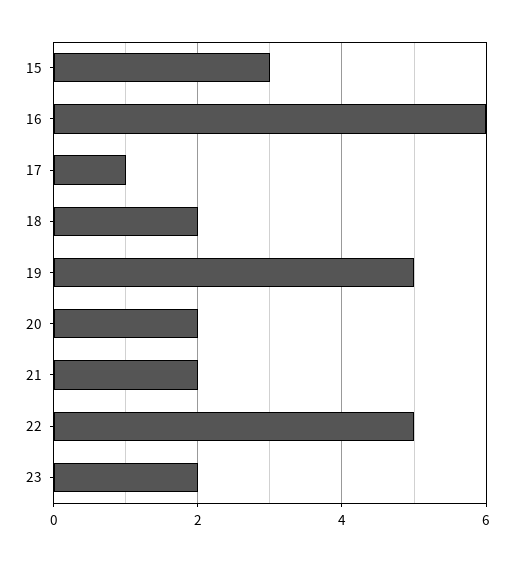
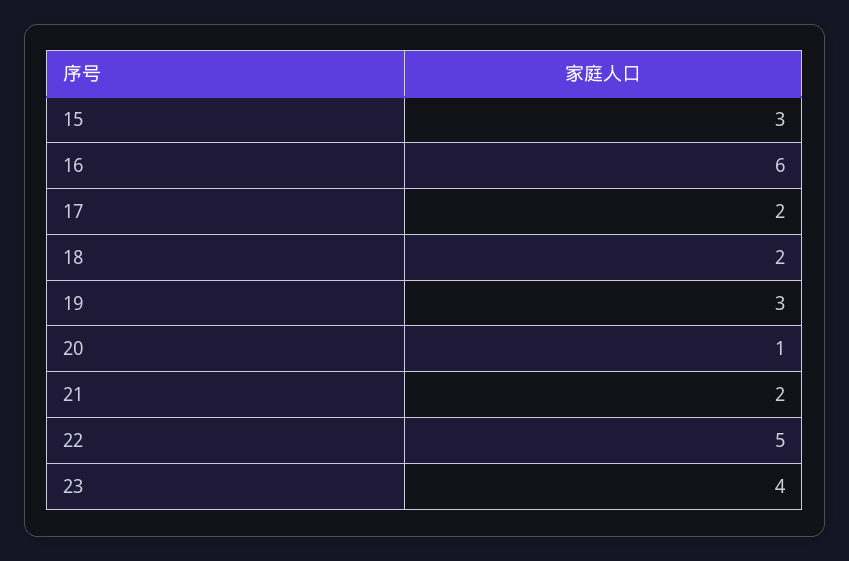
17: 1 -> 2
19: 5 -> 3
20: 2 -> 1
23: 2 -> 4

